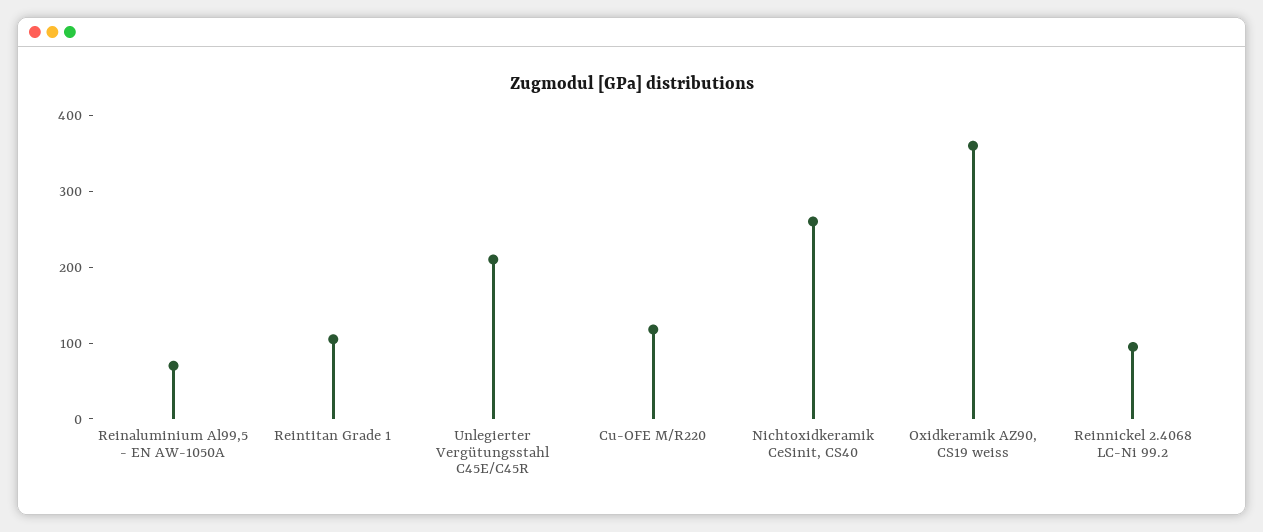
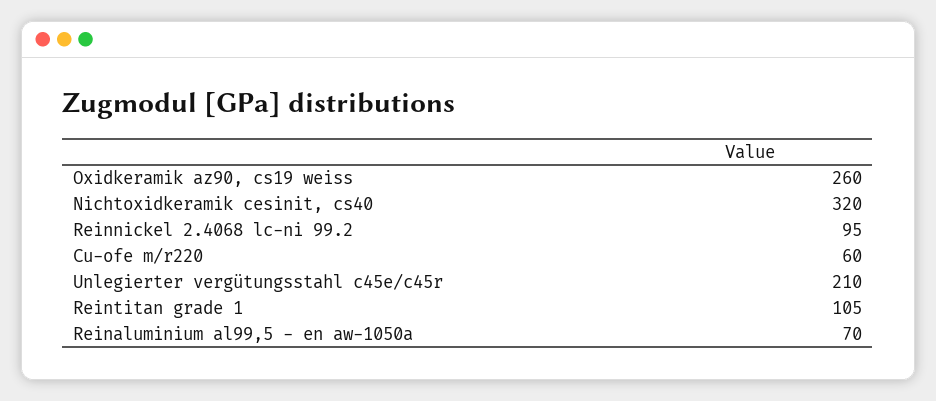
Cu-OFE M/R220: 120 -> 60
Nichtoxidkeramik CeSinit, CS40: 260 -> 320
Oxidkeramik AZ90, CS19 weiss: 360 -> 260

